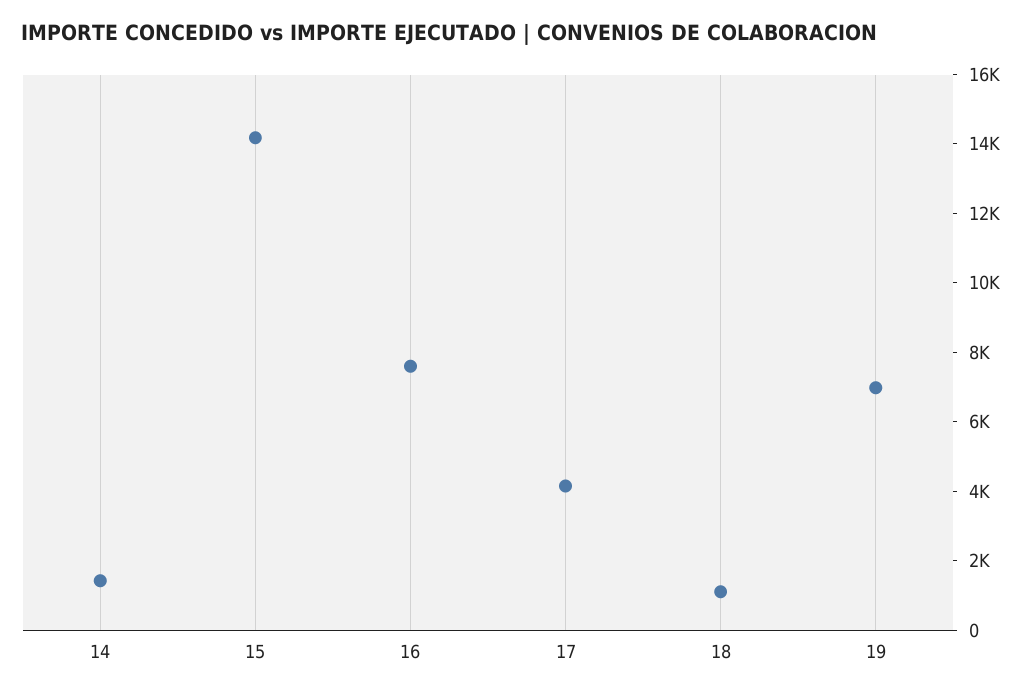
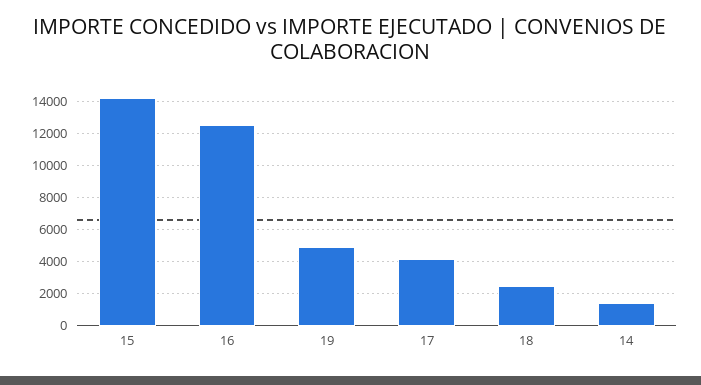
16: 7500 -> 12500
18: 1000 -> 2500
19: 7000 -> 5000

